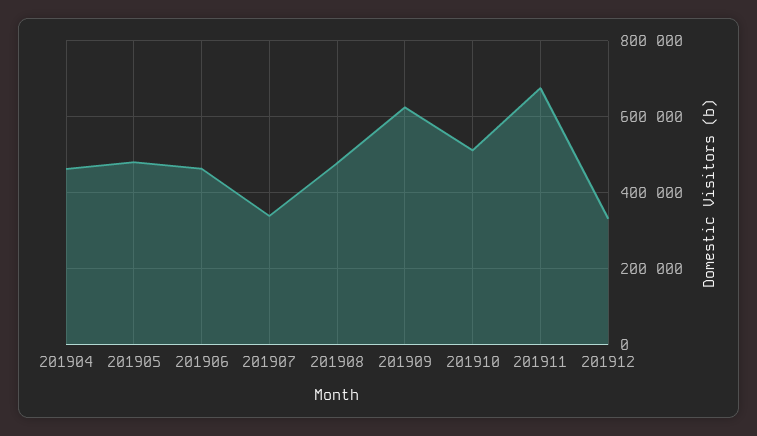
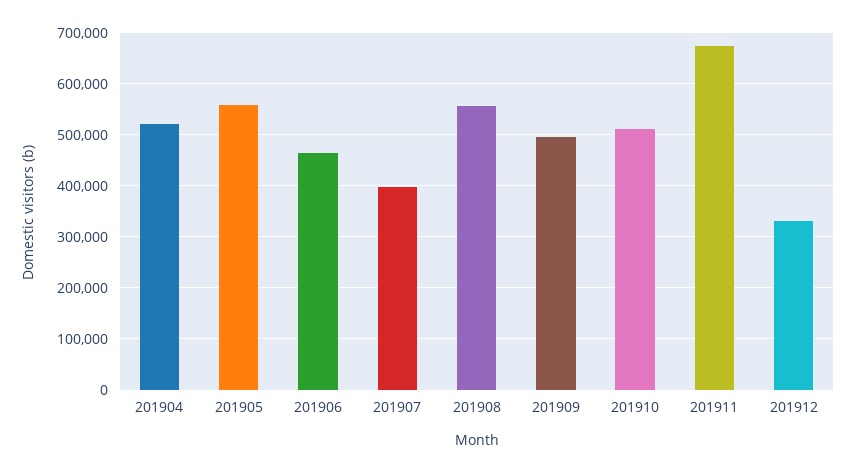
201904: 460000 -> 520000
201905: 480000 -> 560000
201907: 340000 -> 400000
201908: 480000 -> 560000
201909: 620000 -> 500000

